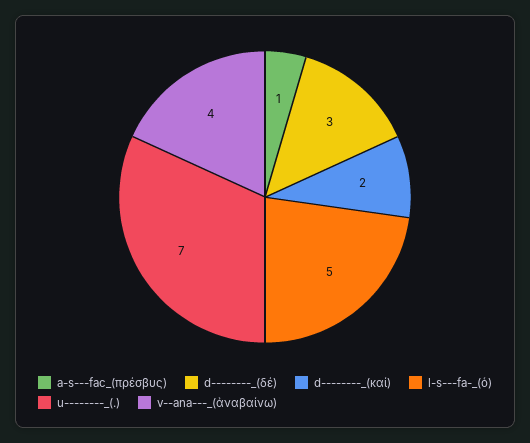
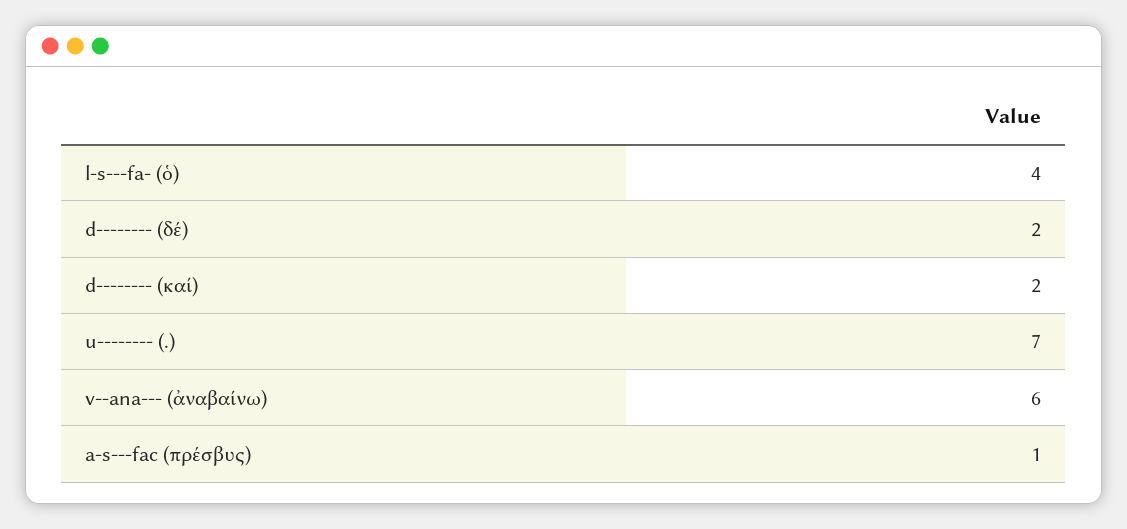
d--------_(δέ): 3 -> 2
l-s---fa-_(ὁ): 5 -> 4
v--ana---_(ἀναβαίνω): 4 -> 6

